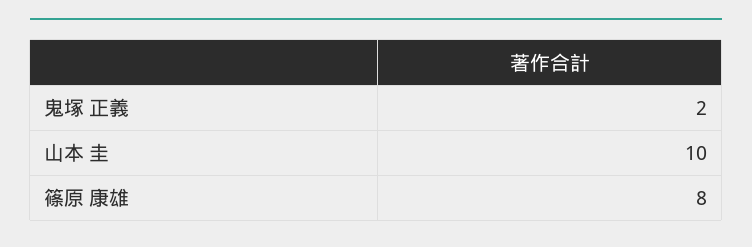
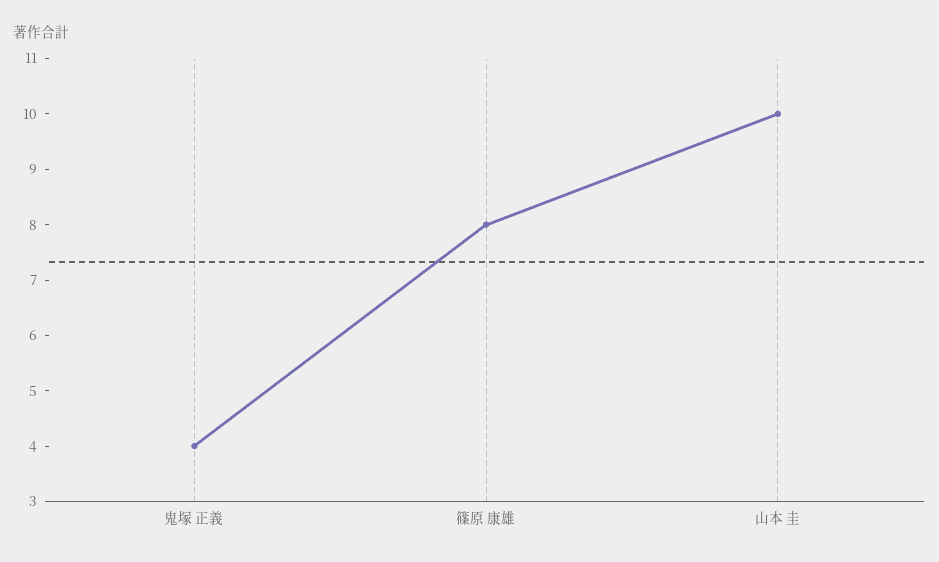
鬼塚 正義: 2 -> 4

